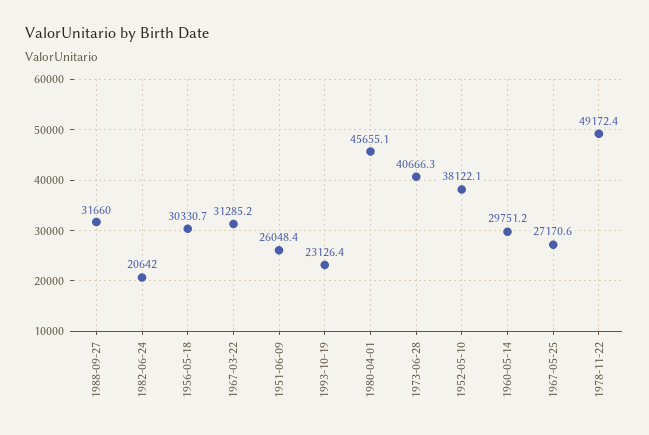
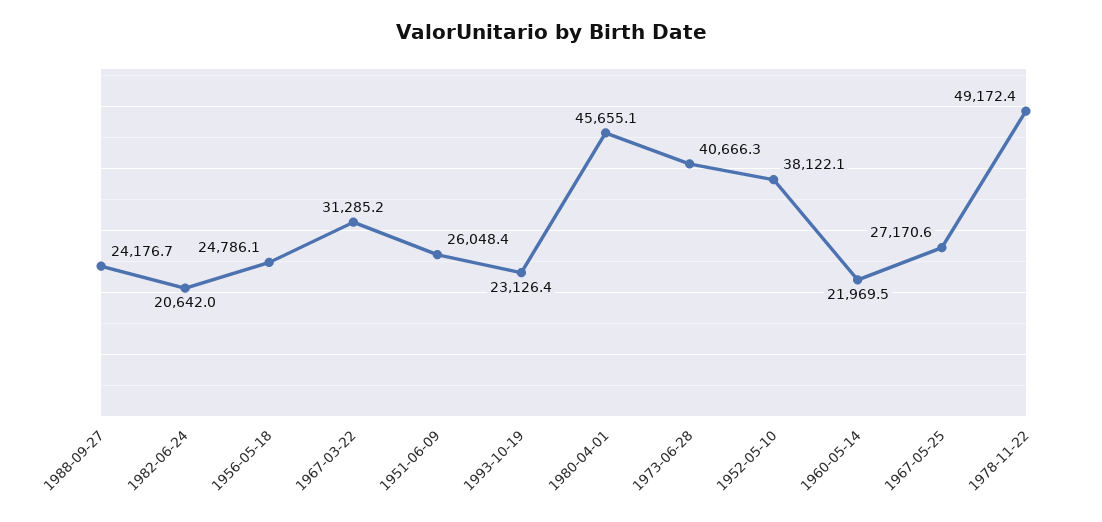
1988-09-27: 31660 -> 24176.7
1956-05-18: 30330.7 -> 24786.1
1960-05-14: 29751.2 -> 21969.5

